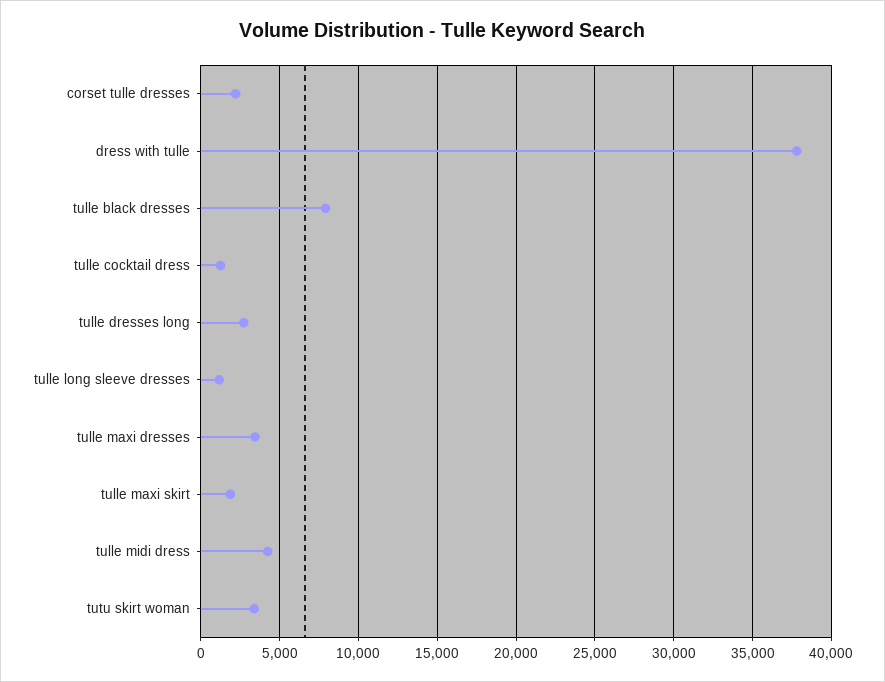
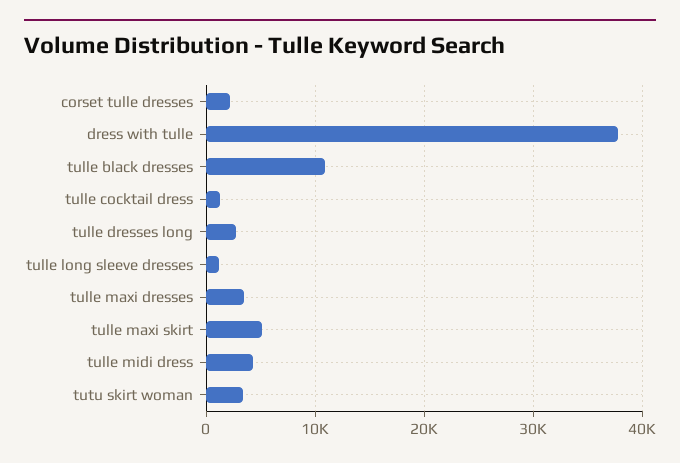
tulle black dresses: 8000 -> 11000
tulle maxi skirt: 2000 -> 5000

